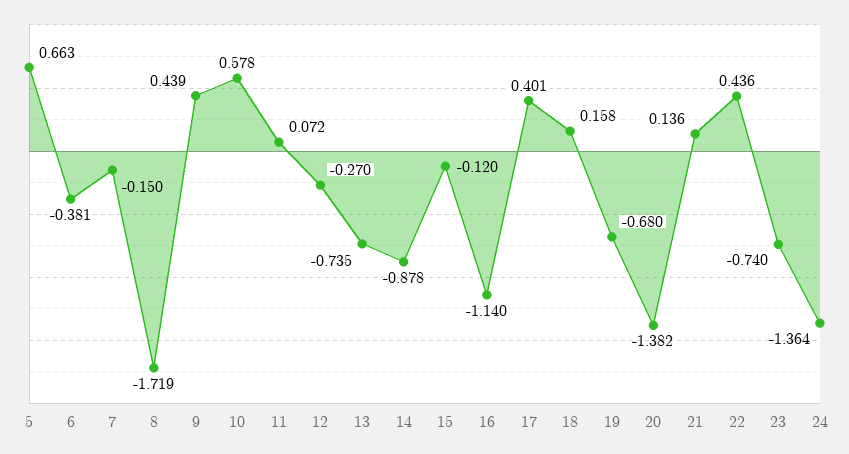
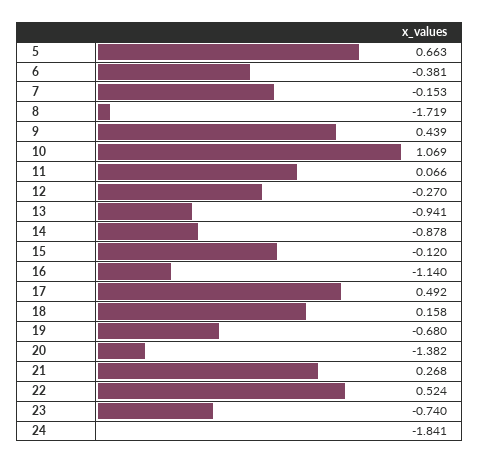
7: -0.15 -> -0.153
10: 0.578 -> 1.069
11: 0.072 -> 0.066
13: -0.735 -> -0.941
17: 0.401 -> 0.492
21: 0.136 -> 0.268
22: 0.436 -> 0.524
24: -1.364 -> -1.841

